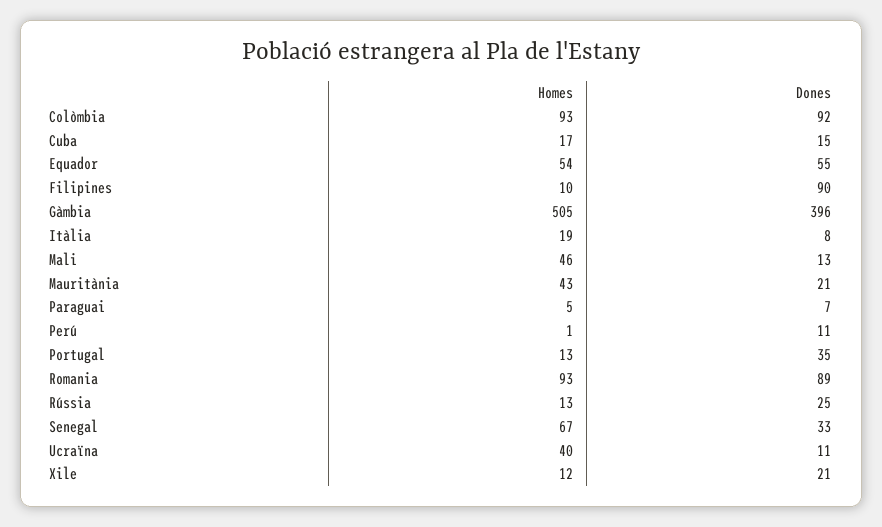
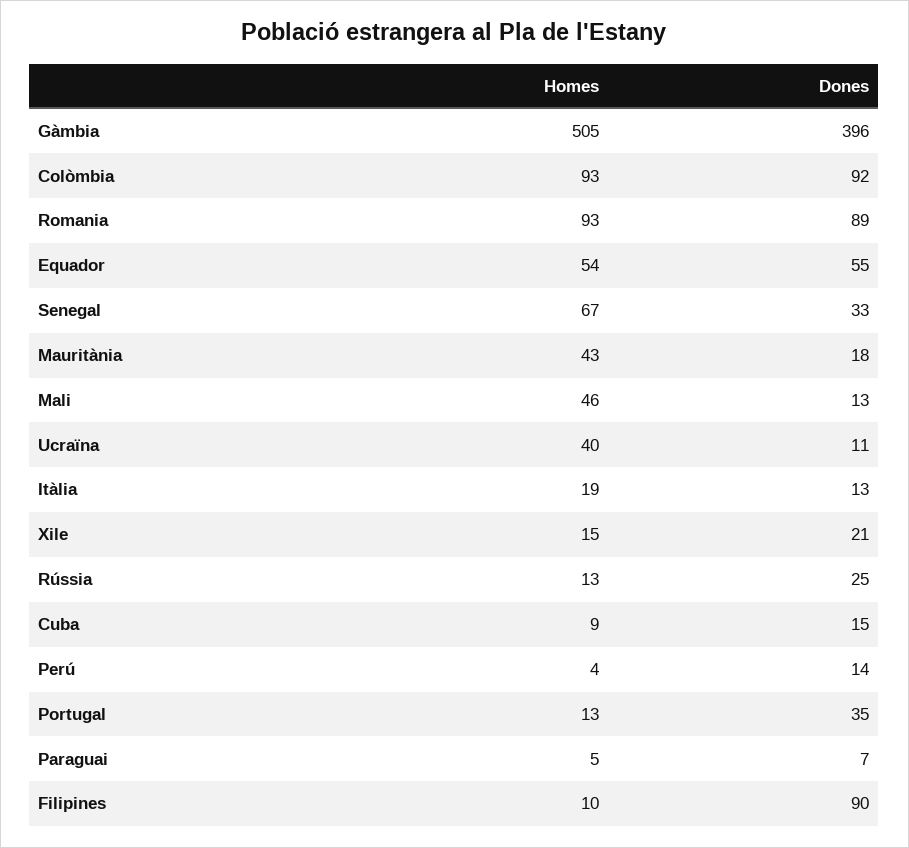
Homes, Cuba: 17 -> 9
Dones, Itàlia: 8 -> 13
Dones, Mauritània: 21 -> 18
Homes, Perú: 1 -> 4
Dones, Perú: 11 -> 14
Homes, Xile: 12 -> 15

